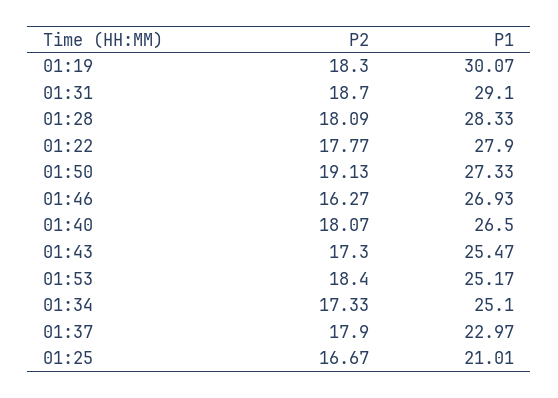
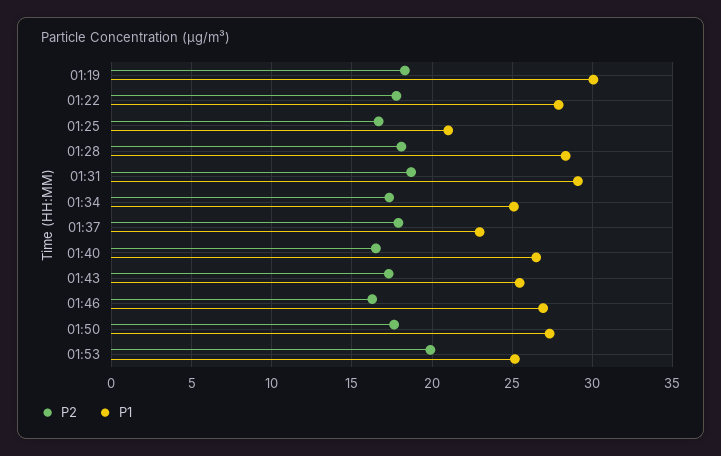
P2, 01:50: 19.13 -> 17.5
P2, 01:40: 18.07 -> 16.5
P2, 01:53: 18.4 -> 20

